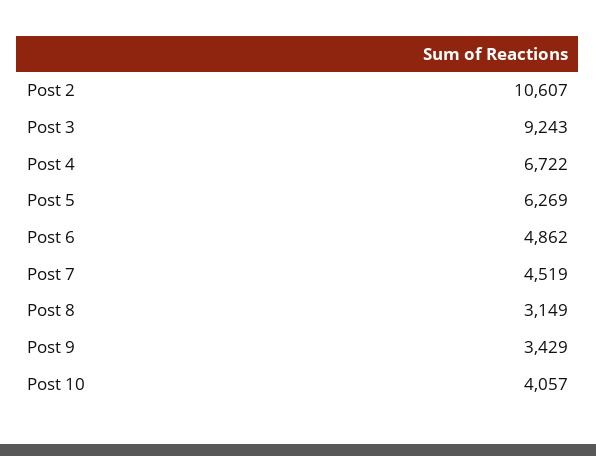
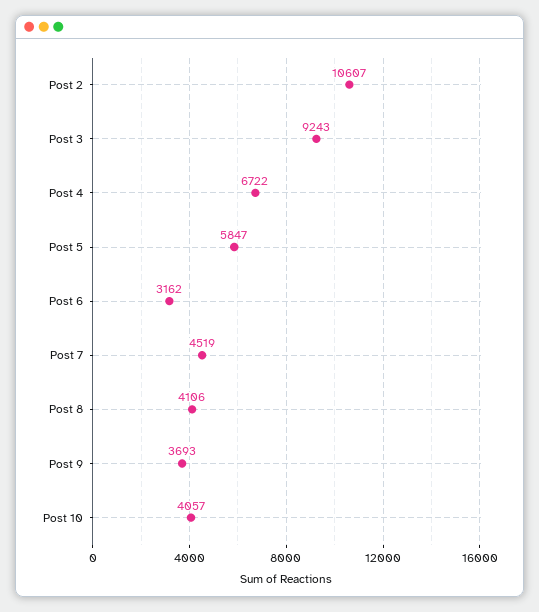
Post 5: 6269 -> 5847
Post 6: 4862 -> 3162
Post 8: 3149 -> 4106
Post 9: 3429 -> 3693

